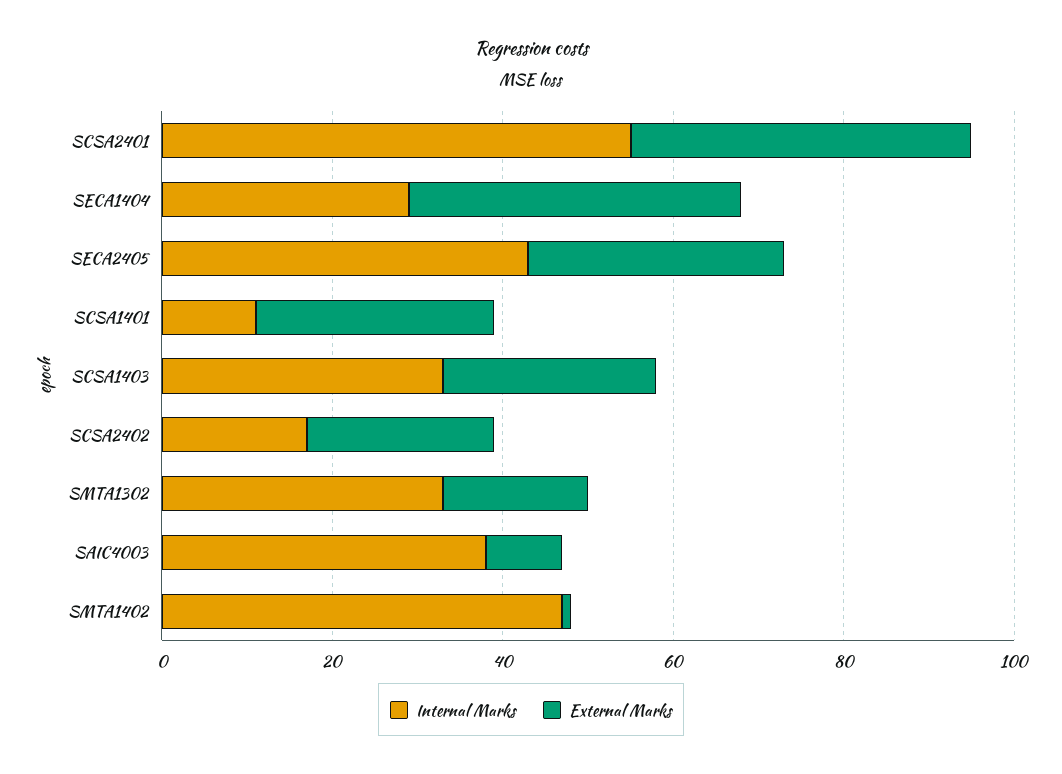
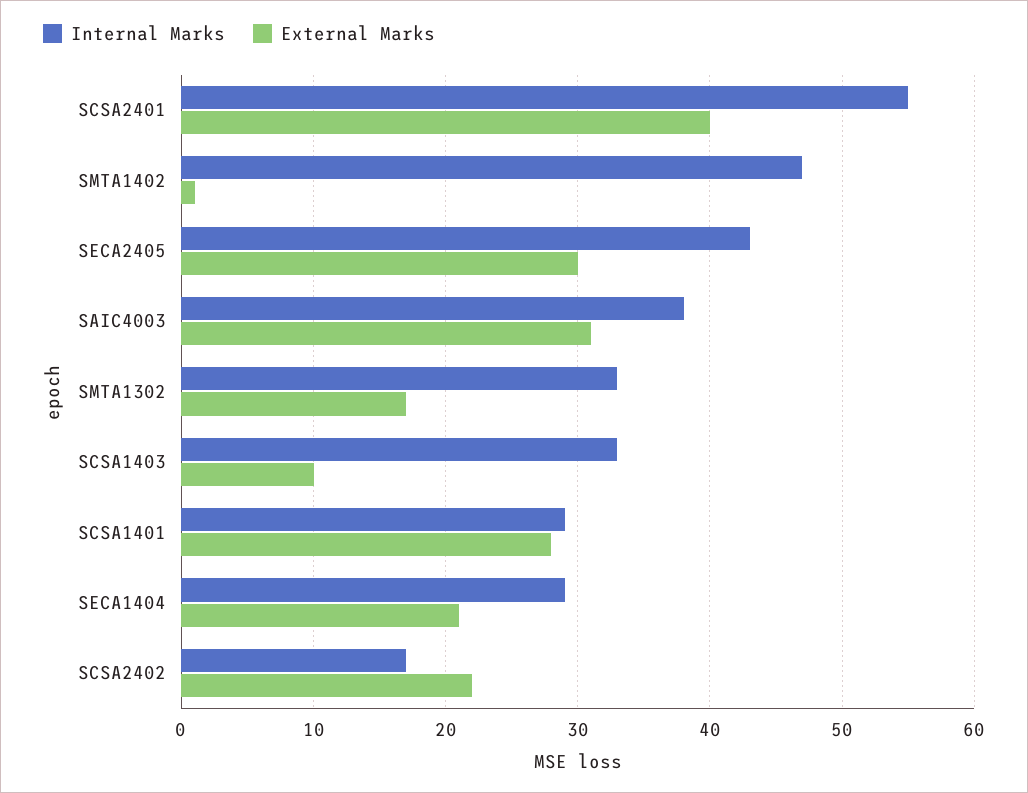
External Marks, SECA1404: 40 -> 21
Internal Marks, SCSA1401: 10 -> 29
External Marks, SCSA1403: 25 -> 10
External Marks, SAIC4003: 10 -> 31

